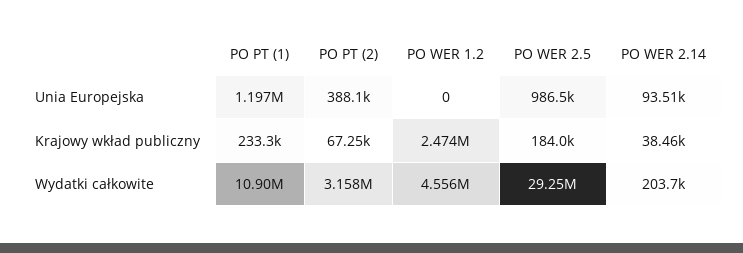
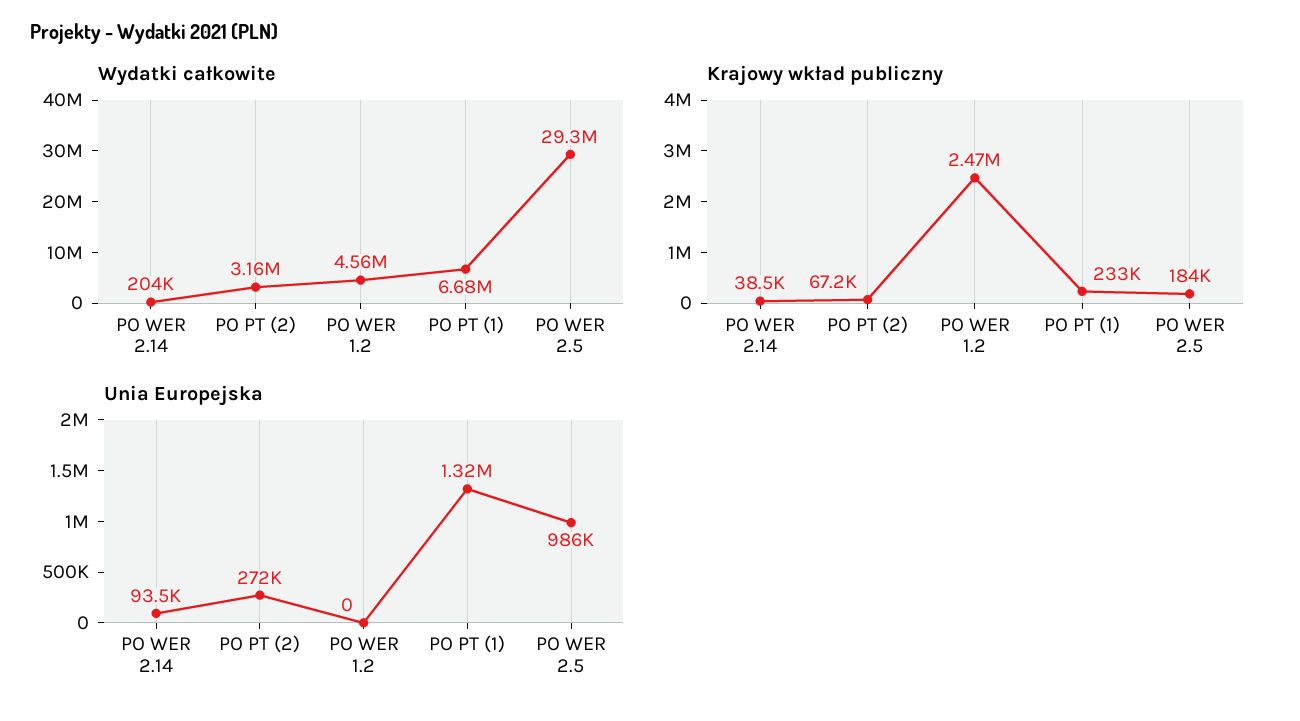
Unia Europejska, PO PT (1): 1197000 -> 1320000
Unia Europejska, PO PT (2): 388100 -> 272000
Wydatki całkowite, PO PT (1): 10900000 -> 6680000

